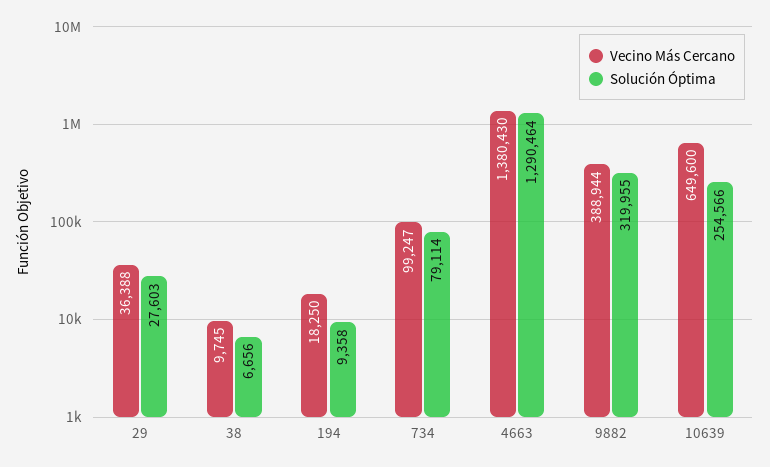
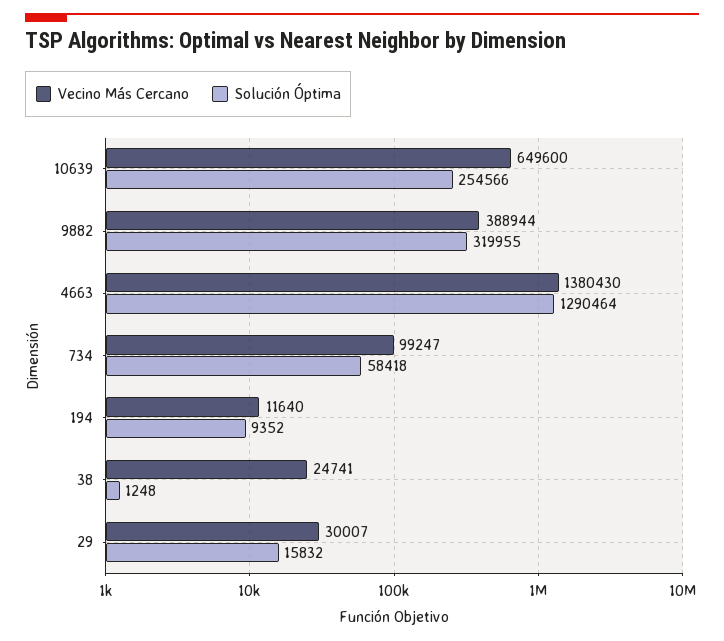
Vecino Más Cercano, 29: 36388 -> 30007
Solución Óptima, 29: 27603 -> 15832
Vecino Más Cercano, 38: 9745 -> 24741
Solución Óptima, 38: 6656 -> 1248
Vecino Más Cercano, 194: 18250 -> 11640
Solución Óptima, 194: 9358 -> 9352
Solución Óptima, 734: 79114 -> 58418

